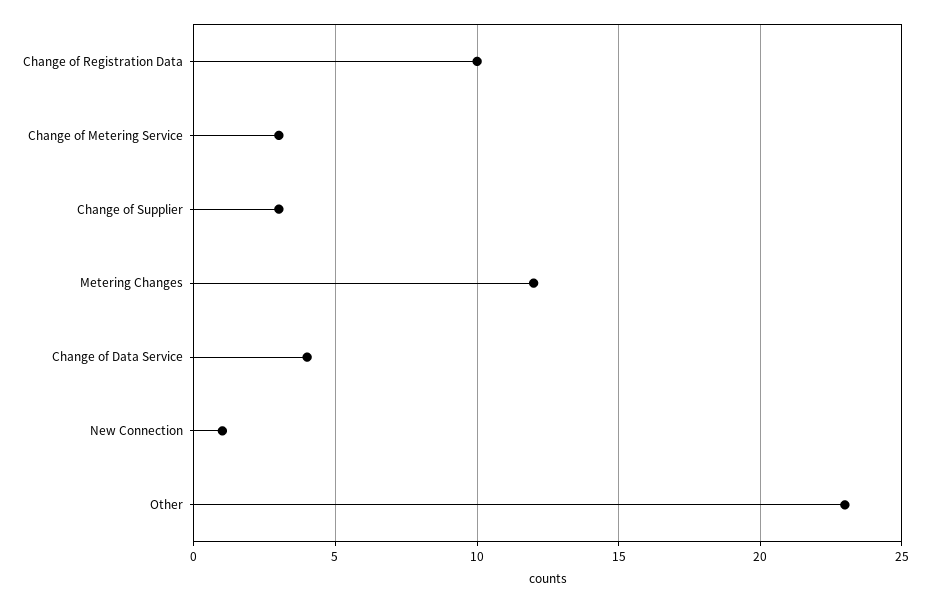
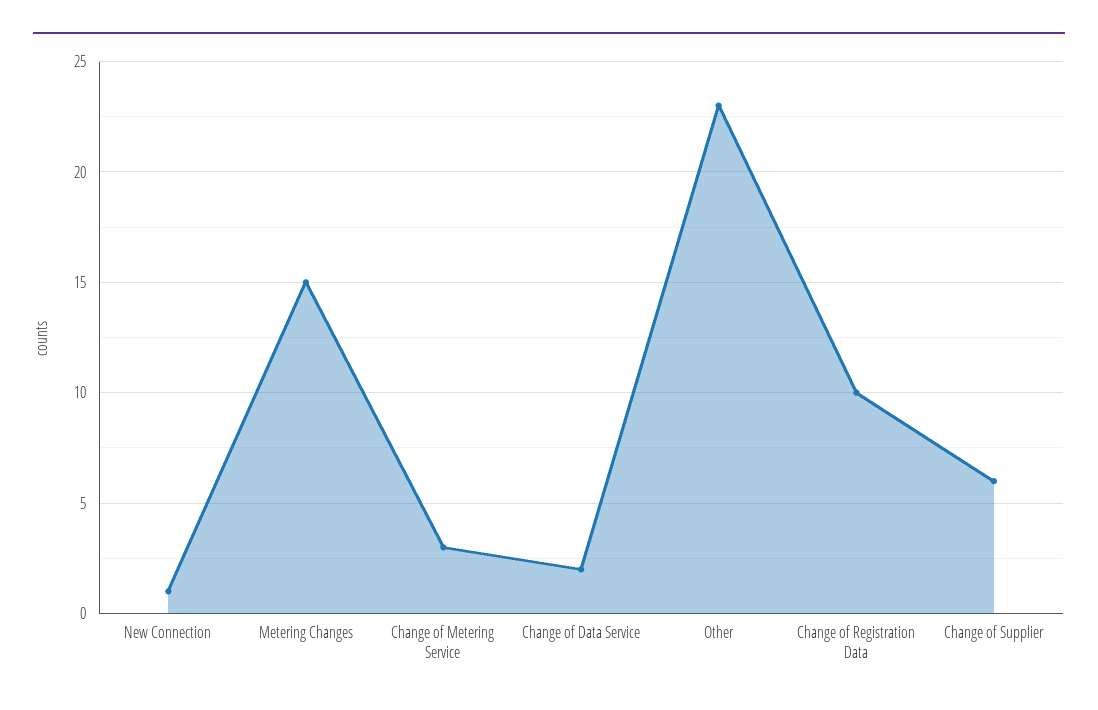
Change of Supplier: 3 -> 6
Metering Changes: 12 -> 15
Change of Data Service: 4 -> 2

